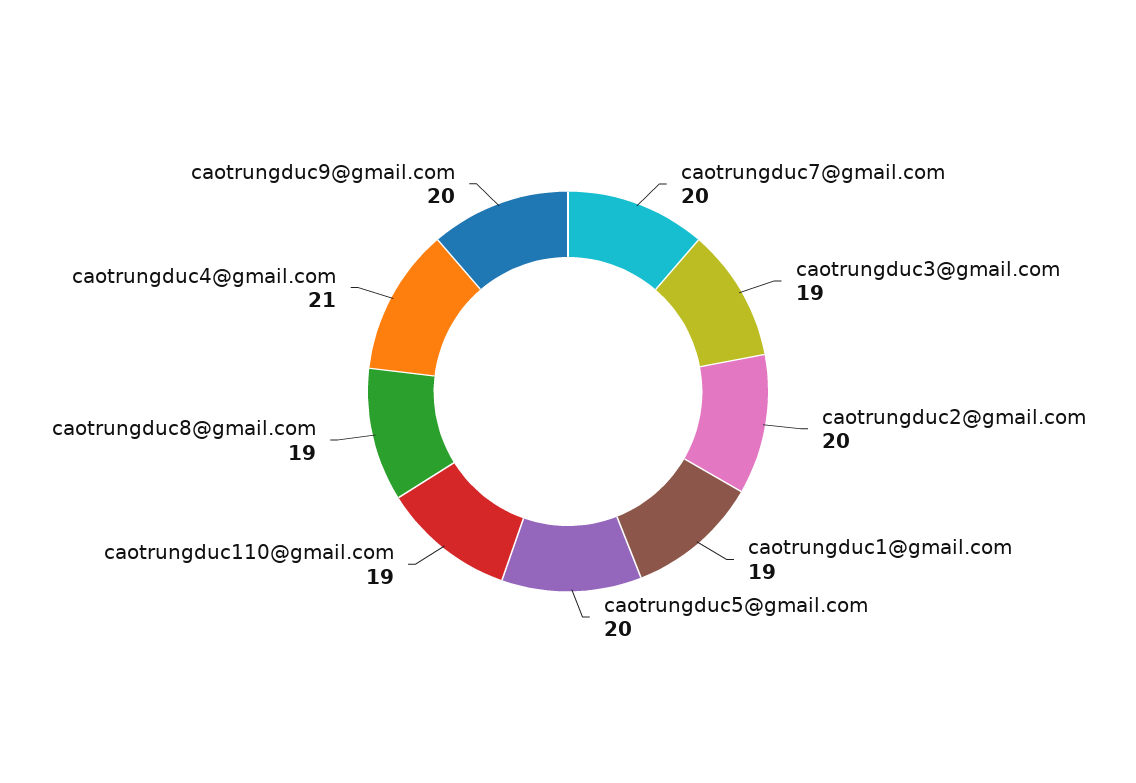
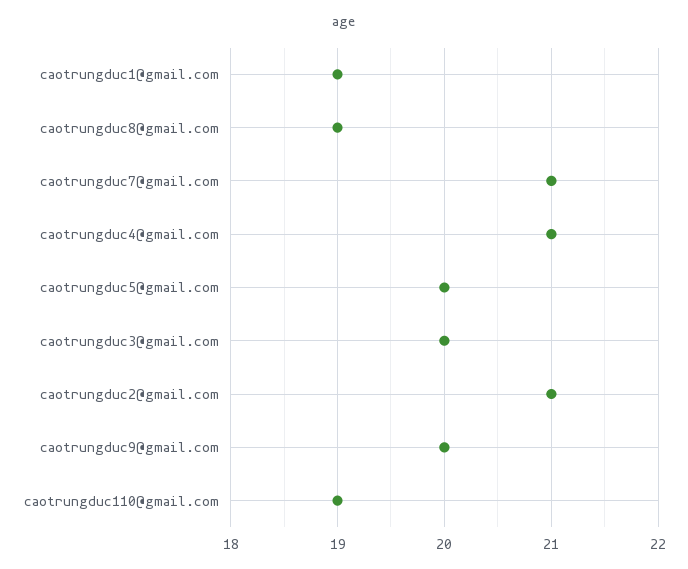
caotrungduc7@gmail.com: 20 -> 21
caotrungduc3@gmail.com: 19 -> 20
caotrungduc2@gmail.com: 20 -> 21

